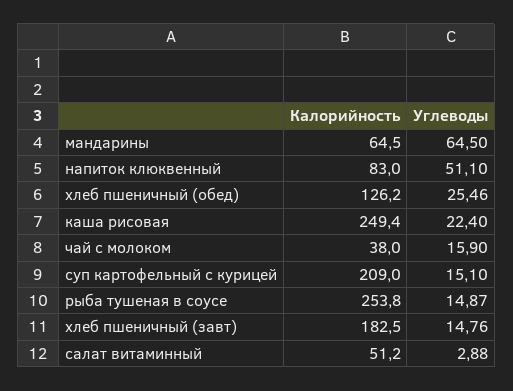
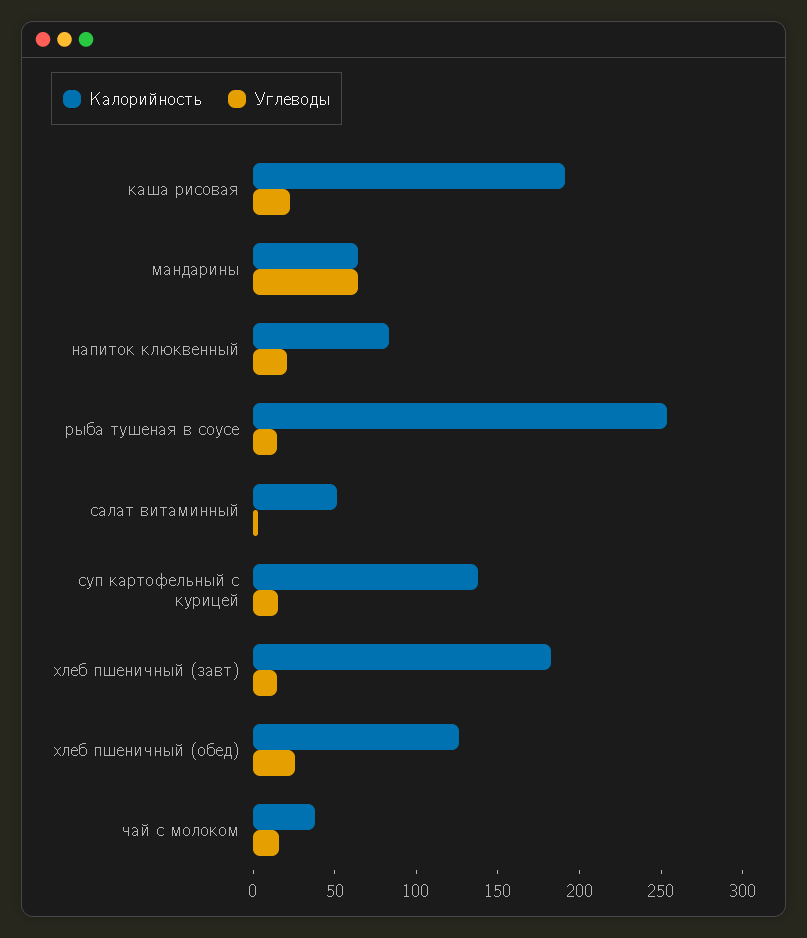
Углеводы, напиток клюквенный: 51.1 -> 20
Калорийность, каша рисовая: 249.4 -> 190
Калорийность, суп картофельный с курицей: 209 -> 140

